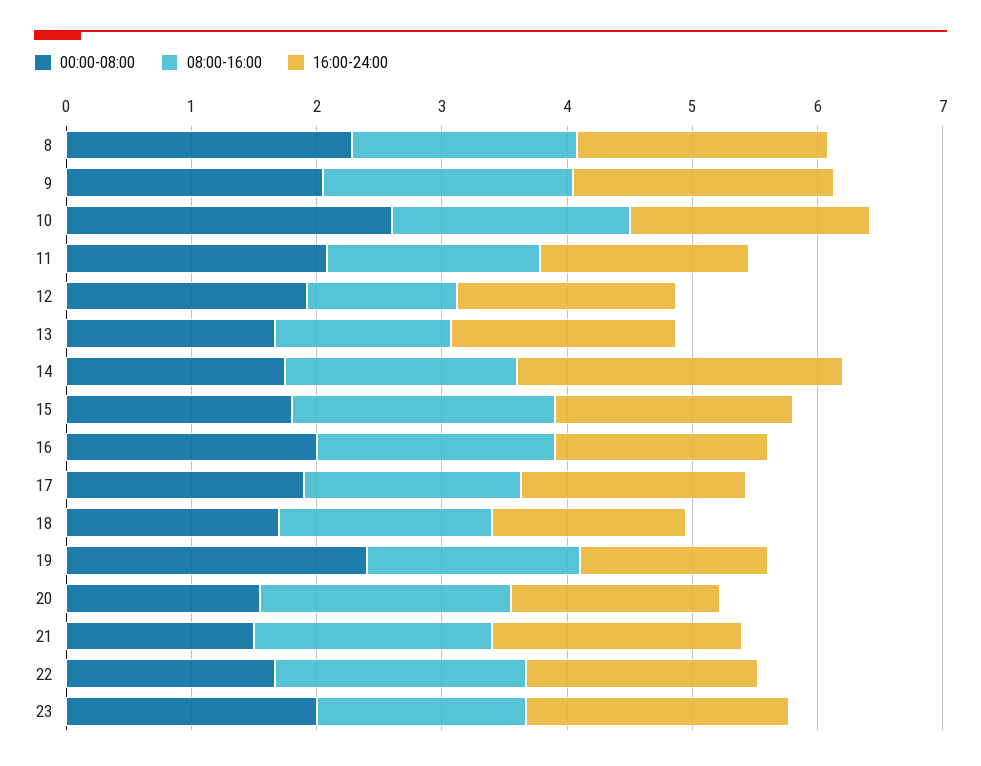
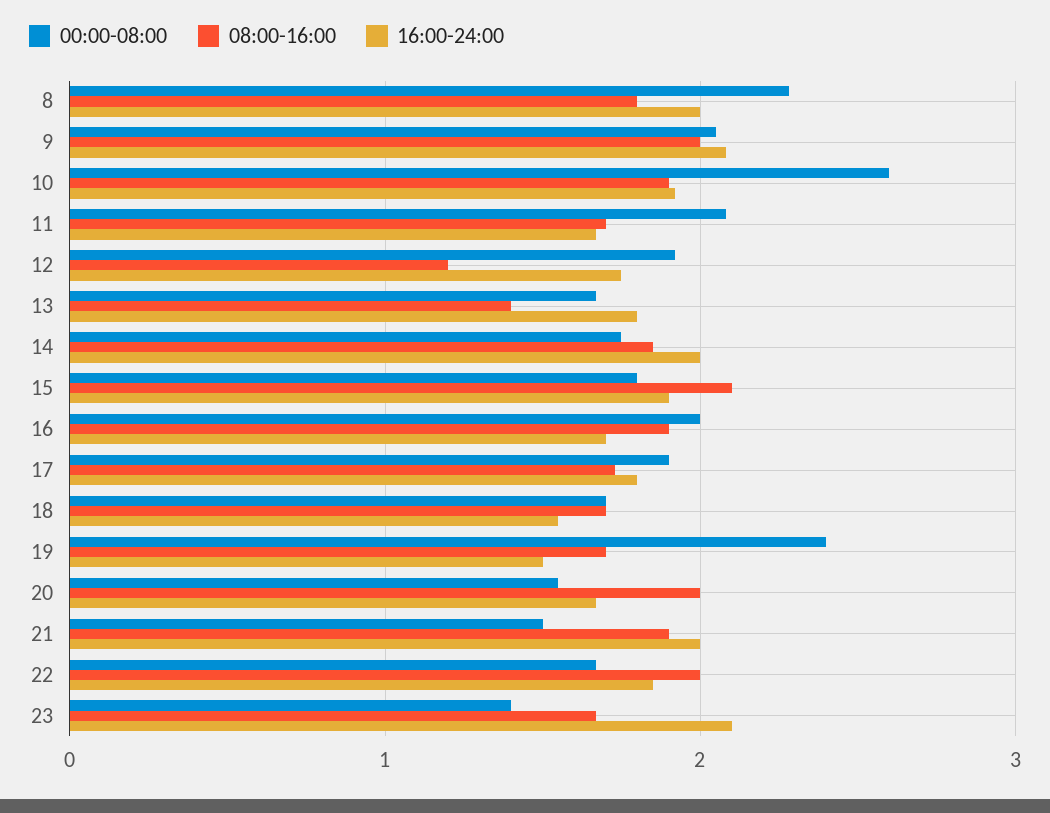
16:00-24:00, 14: 2.6 -> 2
00:00-08:00, 23: 2 -> 1.4

